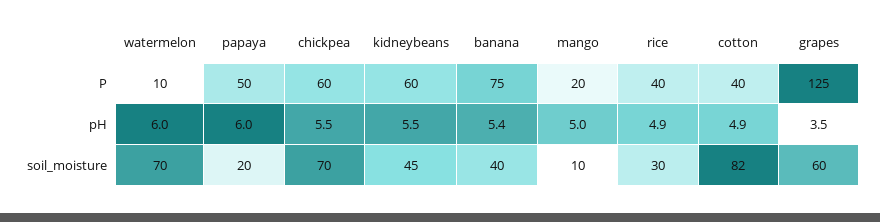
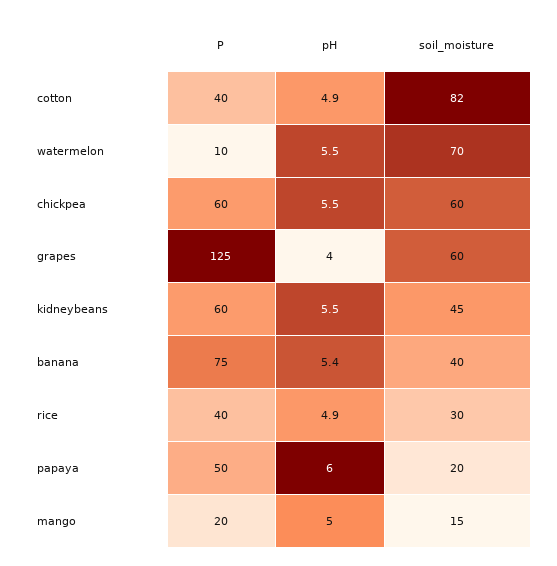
watermelon, pH: 6 -> 5.5
grapes, pH: 3.5 -> 4
chickpea, soil_moisture: 70 -> 60
mango, soil_moisture: 10 -> 15

